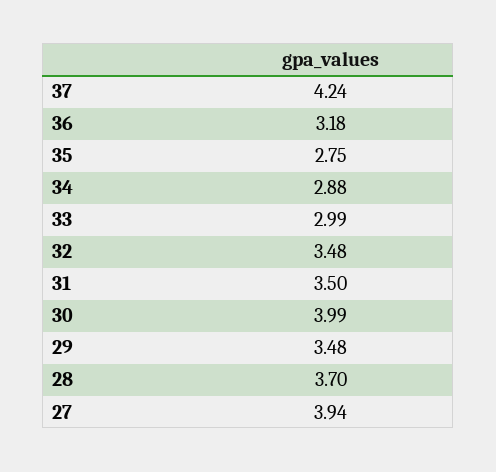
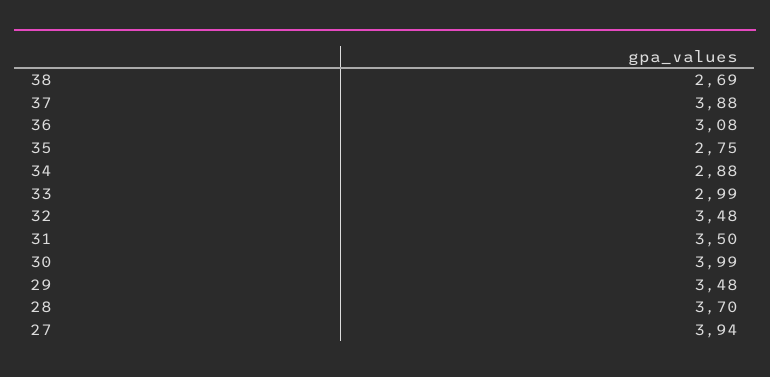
37: 4.24 -> 3.88
36: 3.18 -> 3.08
38: none -> 2.69

